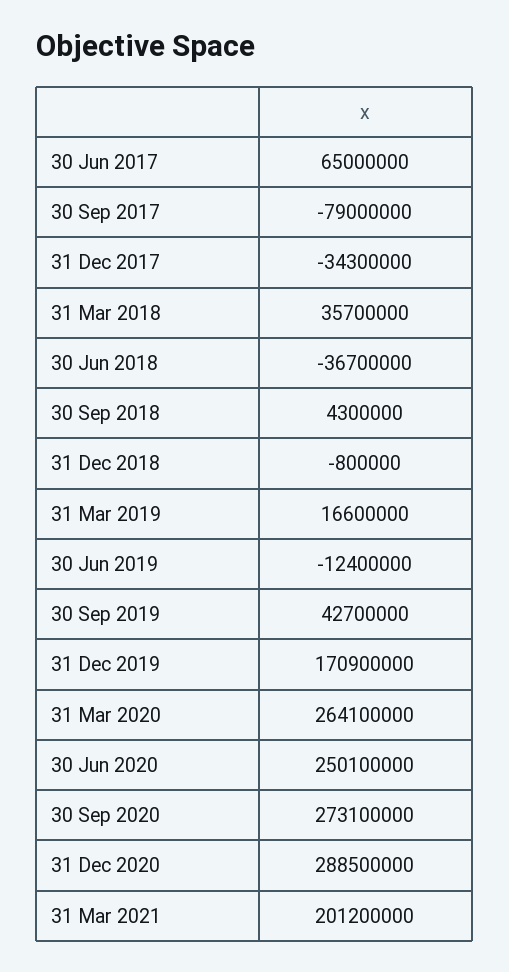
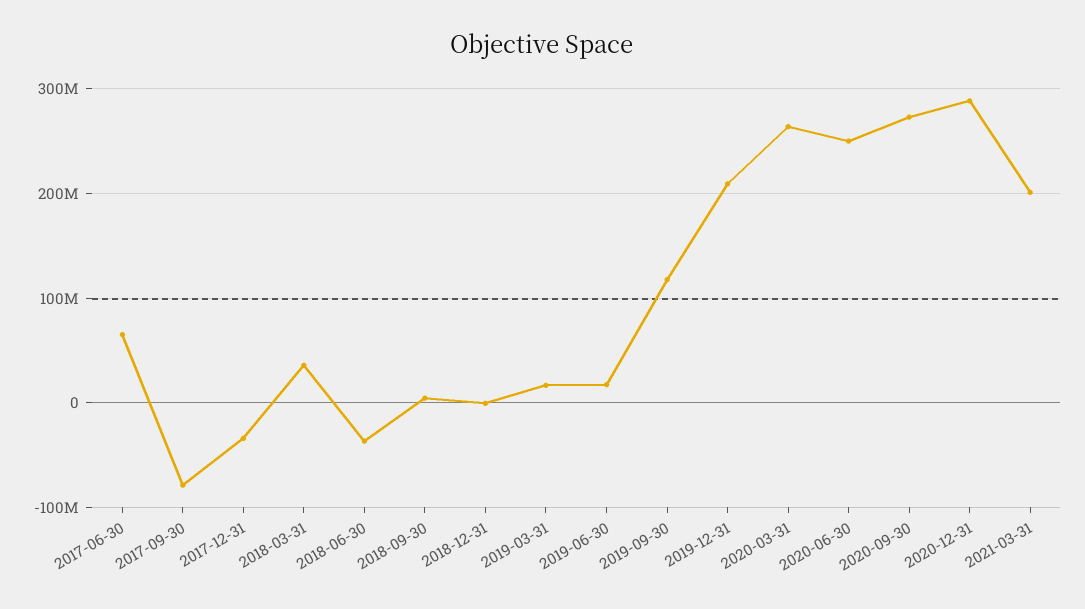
30 Jun 2019: -12400000 -> 20000000
30 Sep 2019: 42700000 -> 120000000
31 Dec 2019: 170900000 -> 210000000

